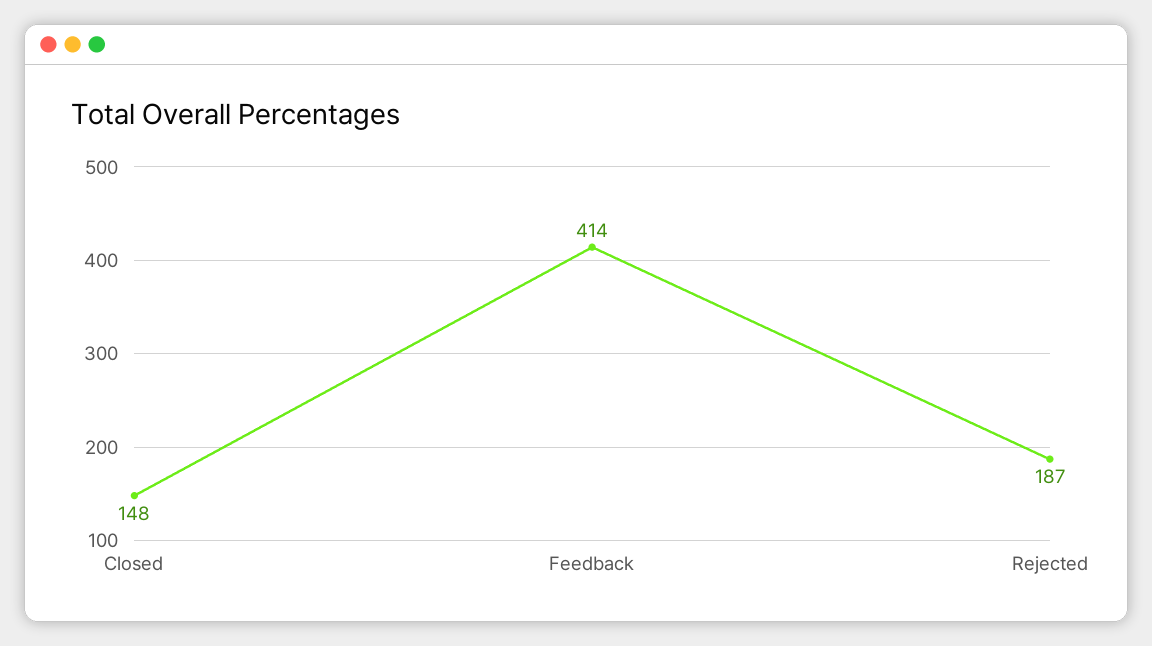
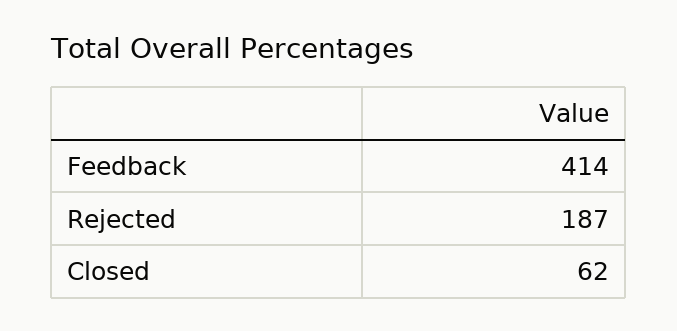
Closed: 148 -> 62

